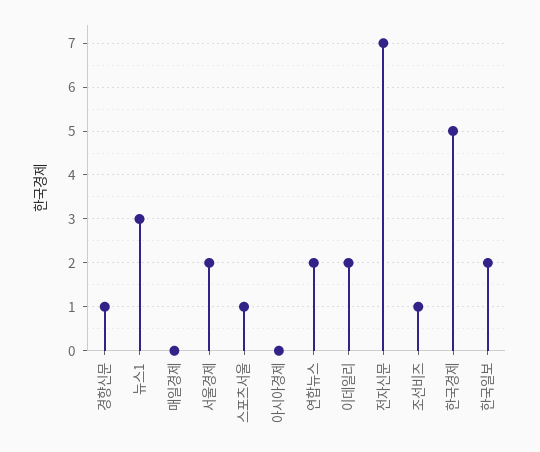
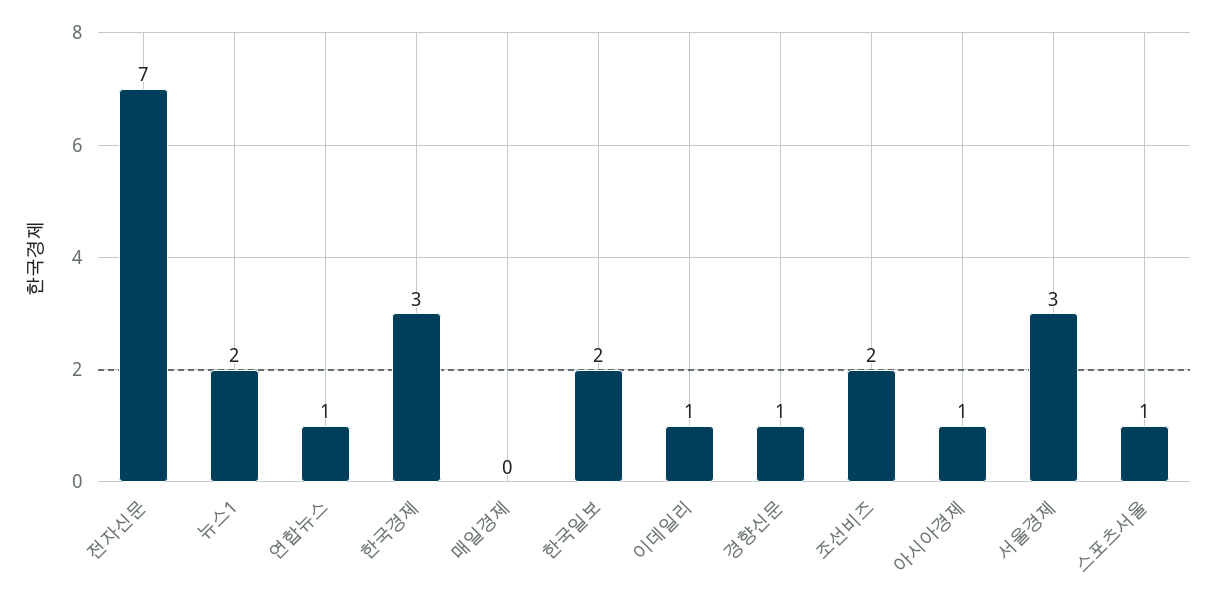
뉴스1: 3 -> 2
서울경제: 2 -> 3
아시아경제: 0 -> 1
연합뉴스: 2 -> 1
이데일리: 2 -> 1
조선비즈: 1 -> 2
한국경제: 5 -> 3

